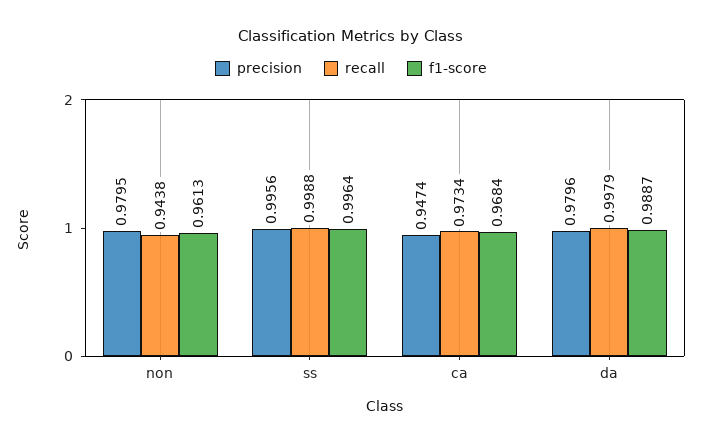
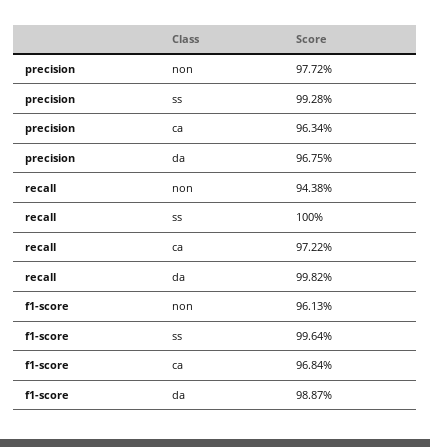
precision, non: 0.9795 -> 0.9772
precision, ss: 0.9956 -> 0.9928
recall, ss: 0.9988 -> 1
precision, ca: 0.9474 -> 0.9634
recall, ca: 0.9734 -> 0.9722
precision, da: 0.9796 -> 0.9675
recall, da: 0.9979 -> 0.9982

